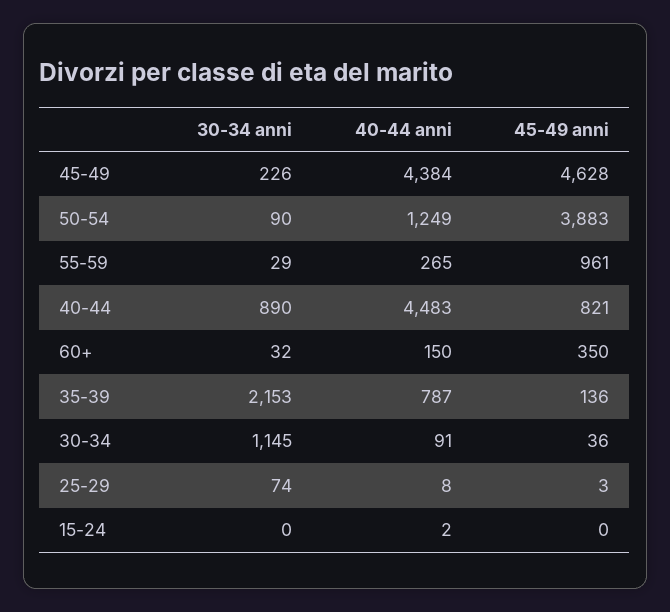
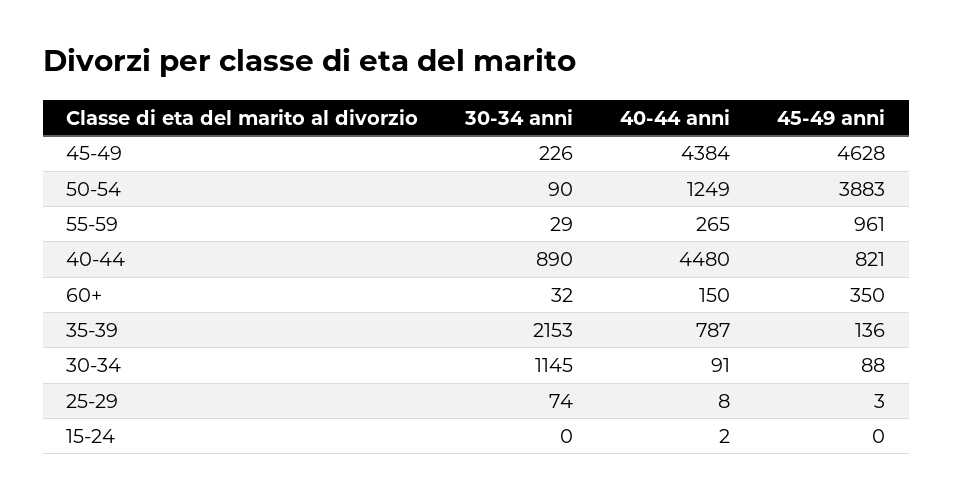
40-44 anni, 40-44: 4483 -> 4480
45-49 anni, 30-34: 36 -> 88

